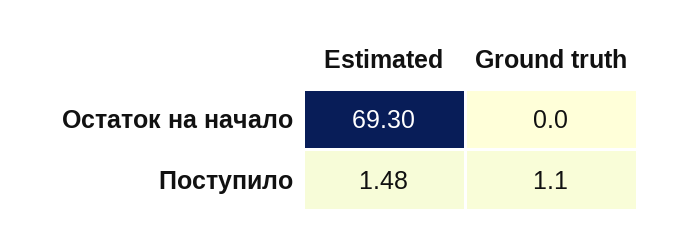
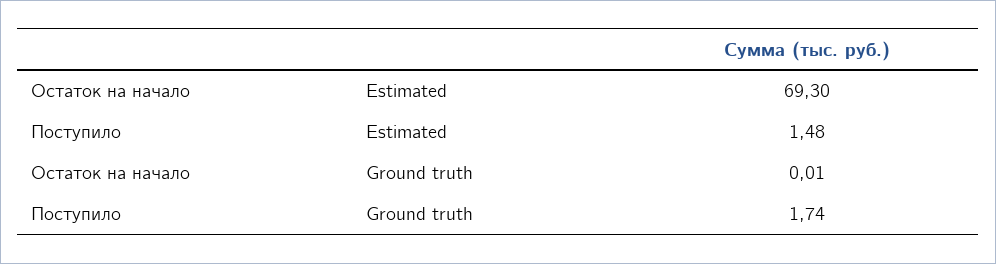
Ground truth, Остаток на начало: 0 -> 0.01
Ground truth, Поступило: 1.1 -> 1.74

